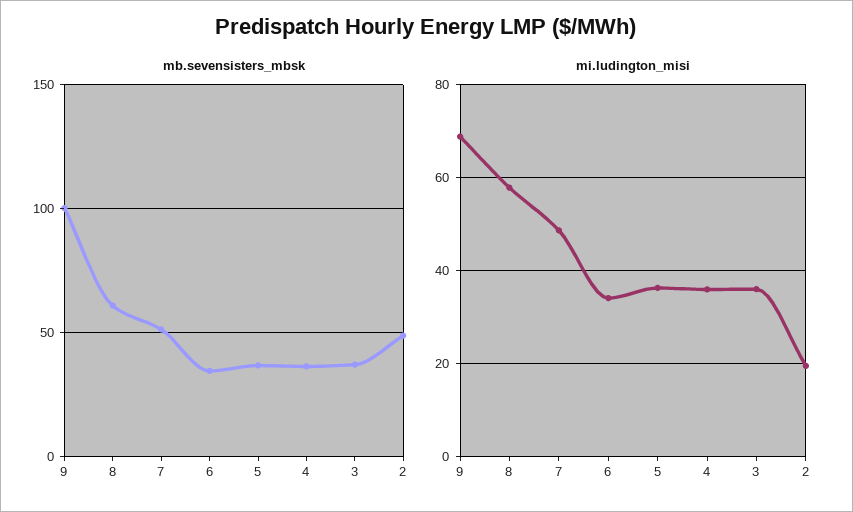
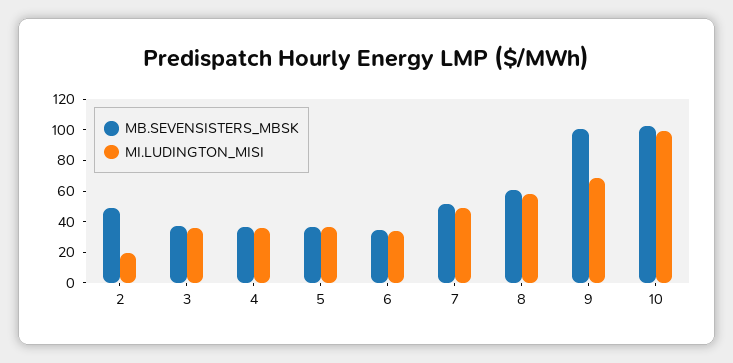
mb.sevensisters_mbsk, 10: none -> 100
mi.ludington_misi, 10: none -> 100

